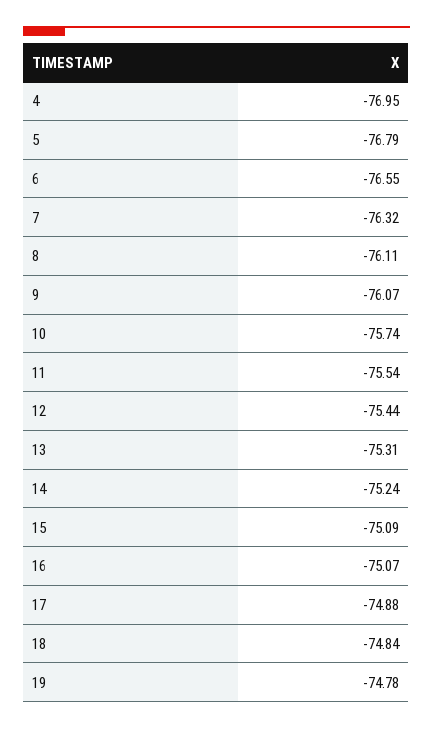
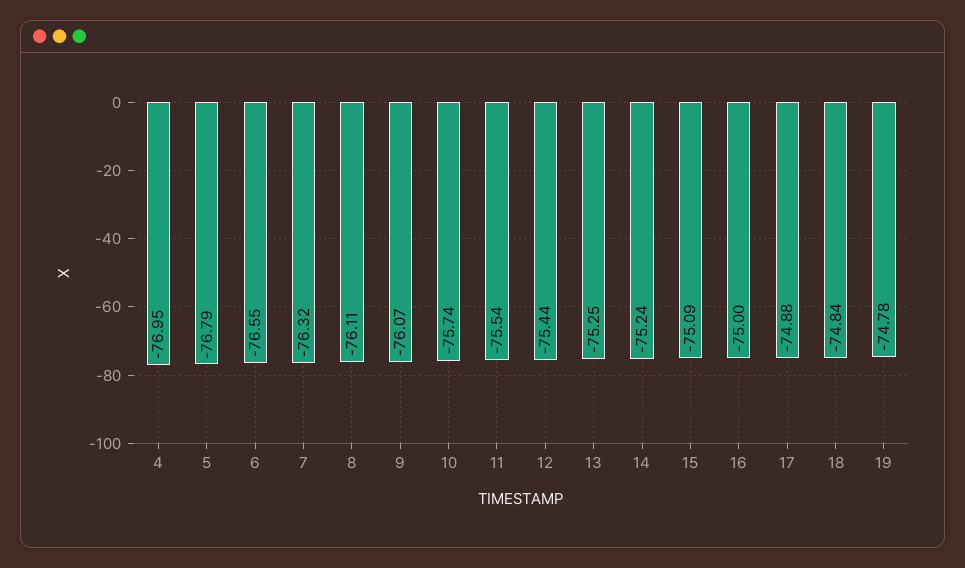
13: -75.31 -> -75.25
16: -75.07 -> -75

